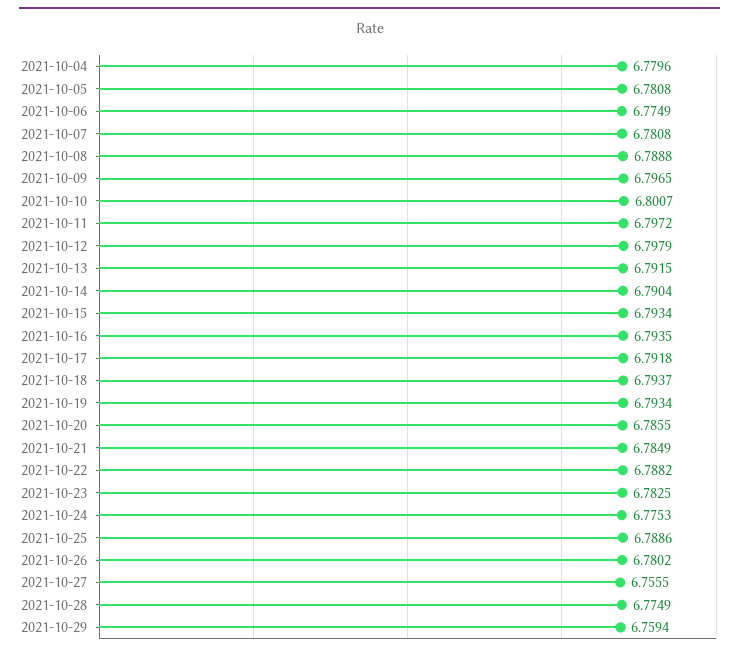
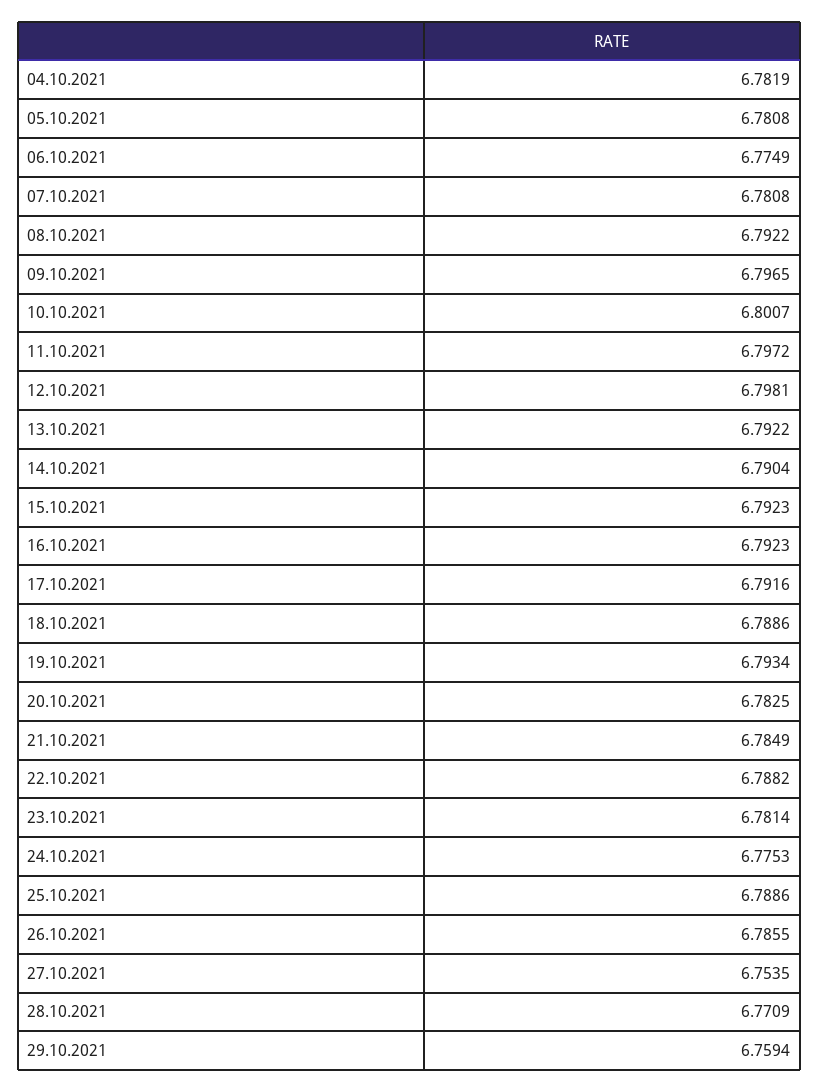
2021-10-04: 6.7796 -> 6.7819
2021-10-08: 6.7888 -> 6.7922
2021-10-12: 6.7979 -> 6.7981
2021-10-13: 6.7915 -> 6.7922
2021-10-15: 6.7934 -> 6.7923
2021-10-16: 6.7935 -> 6.7923
2021-10-17: 6.7918 -> 6.7916
2021-10-18: 6.7937 -> 6.7886
2021-10-20: 6.7855 -> 6.7825
2021-10-23: 6.7825 -> 6.7814
2021-10-26: 6.7802 -> 6.7855
2021-10-27: 6.7555 -> 6.7535
2021-10-28: 6.7749 -> 6.7709

